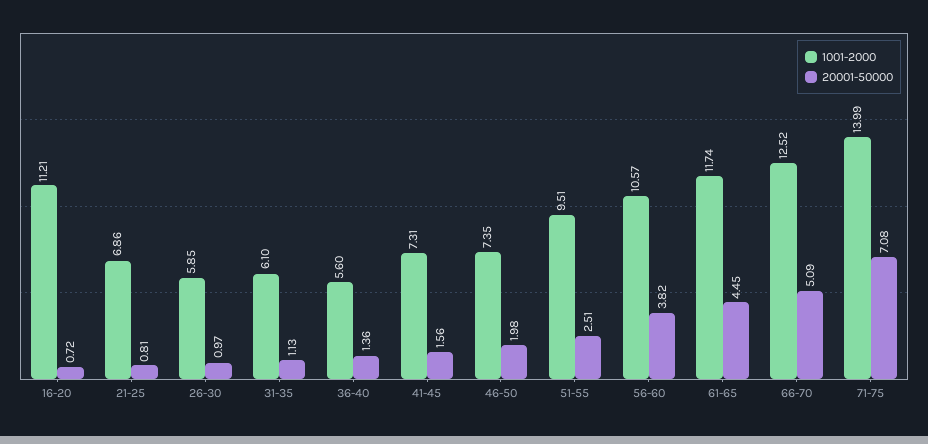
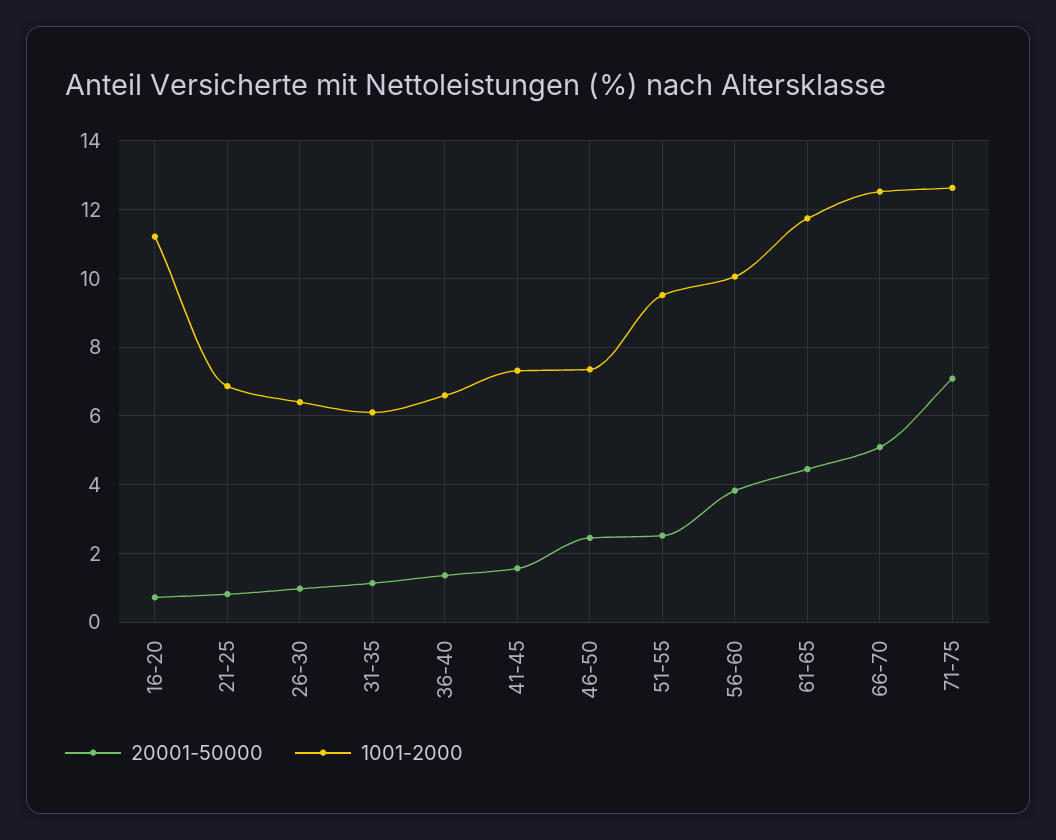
1001-2000, 26-30: 5.85 -> 6.4
1001-2000, 36-40: 5.6 -> 6.6
20001-50000, 46-50: 1.98 -> 2.4
1001-2000, 56-60: 10.57 -> 10
1001-2000, 71-75: 13.99 -> 12.6

